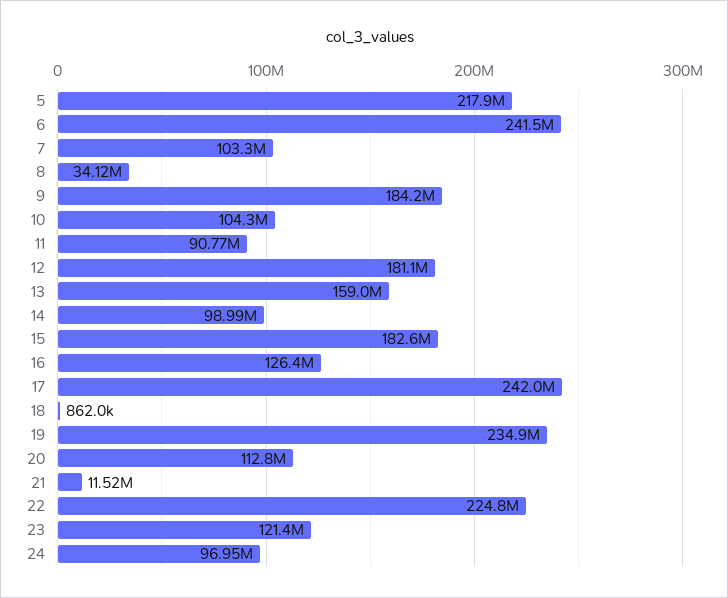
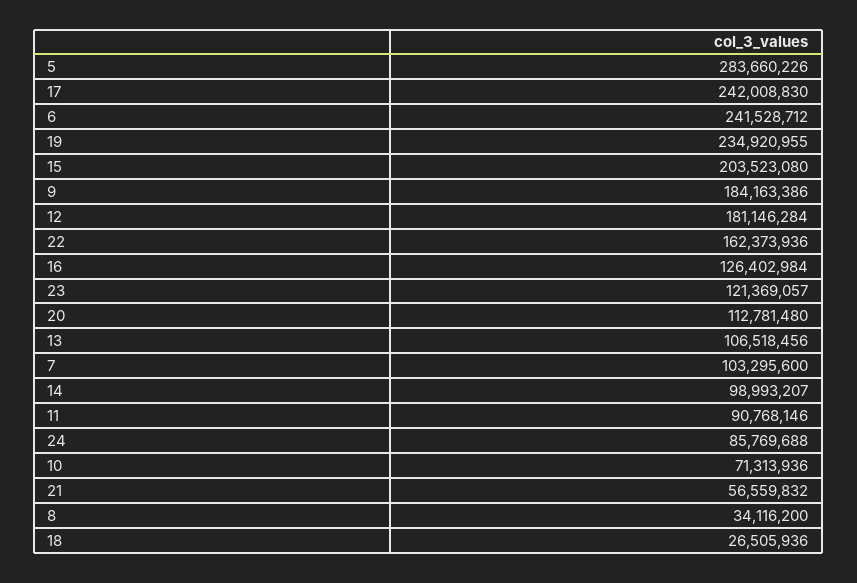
5: 217900000 -> 283660226
10: 104300000 -> 71313936
13: 159000000 -> 106518456
15: 182600000 -> 203523080
18: 862000 -> 26505936
21: 11520000 -> 56559832
22: 224800000 -> 162373936
24: 96950000 -> 85769688

